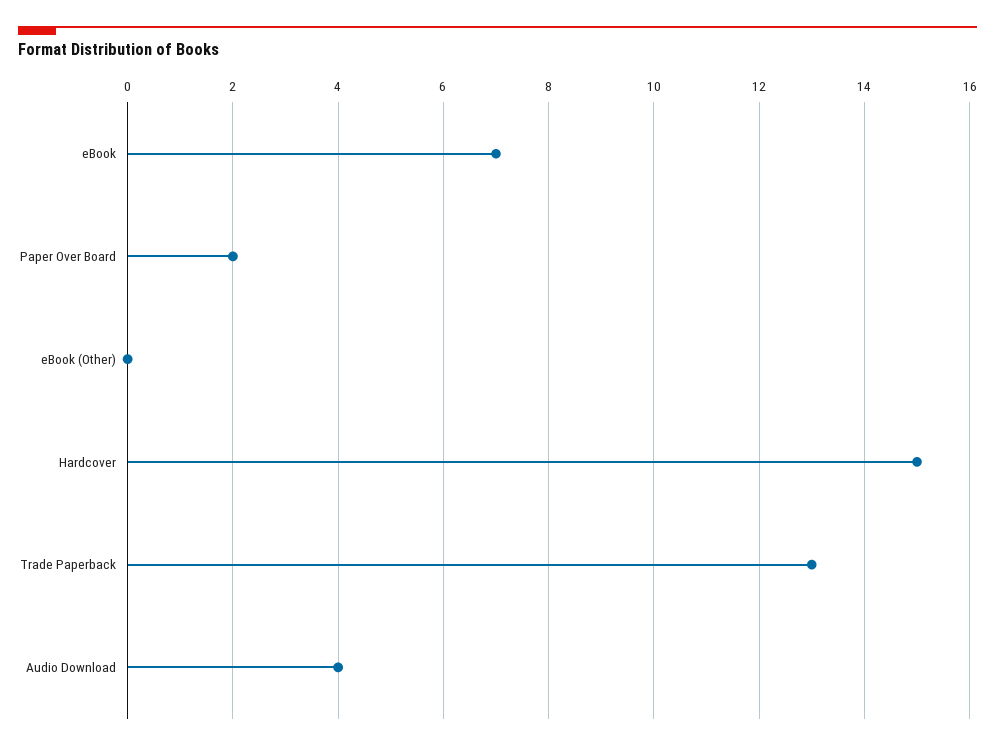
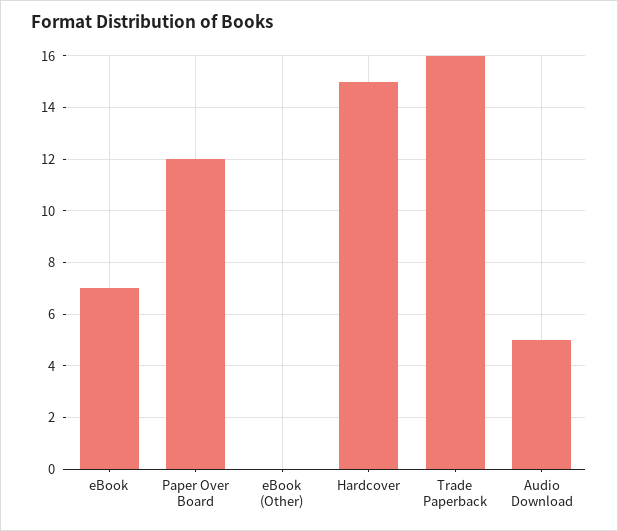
Paper Over Board: 2 -> 12
Trade Paperback: 13 -> 16
Audio Download: 4 -> 5

